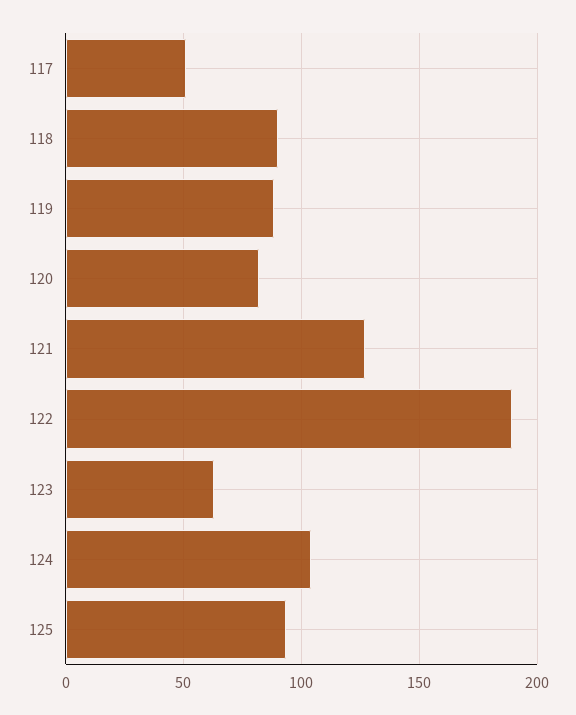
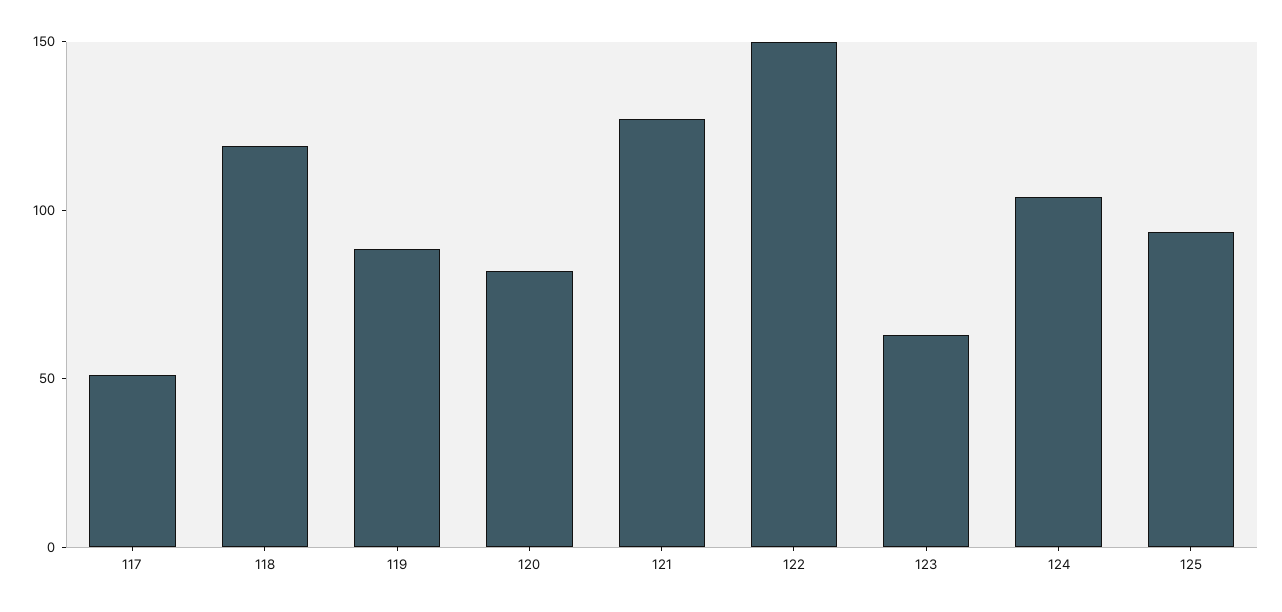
118: 90 -> 120
122: 190 -> 150

